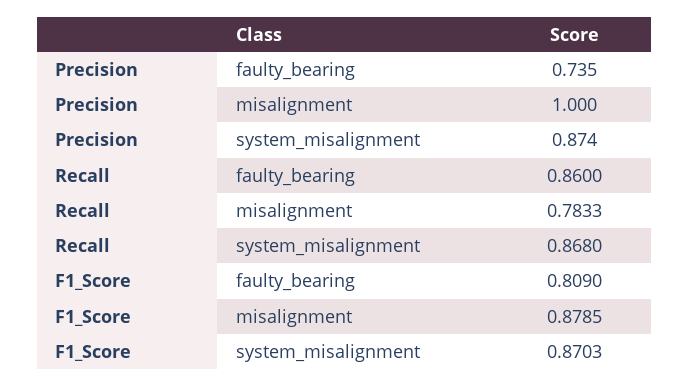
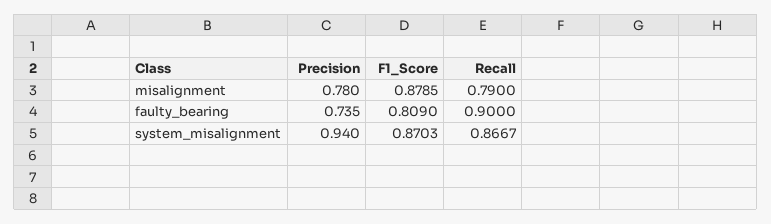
Precision, misalignment: 1 -> 0.78
Precision, system_misalignment: 0.874 -> 0.94
Recall, faulty_bearing: 0.86 -> 0.9
Recall, misalignment: 0.7833 -> 0.79
Recall, system_misalignment: 0.868 -> 0.8667

